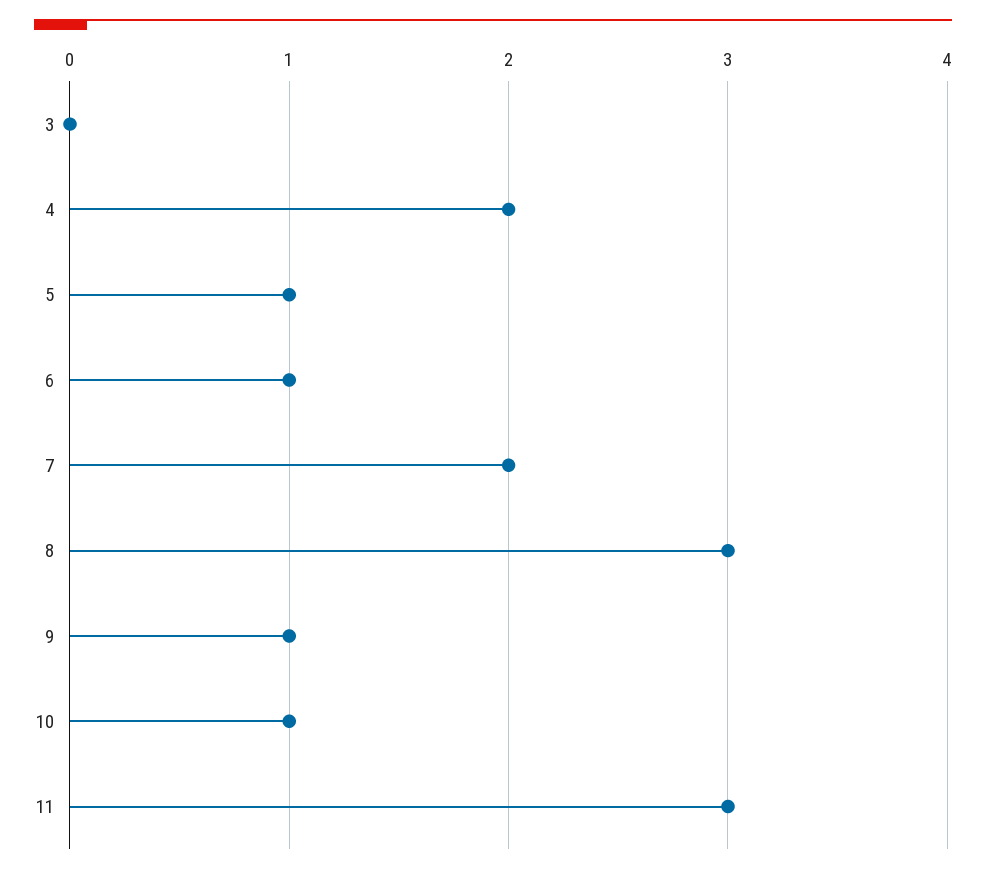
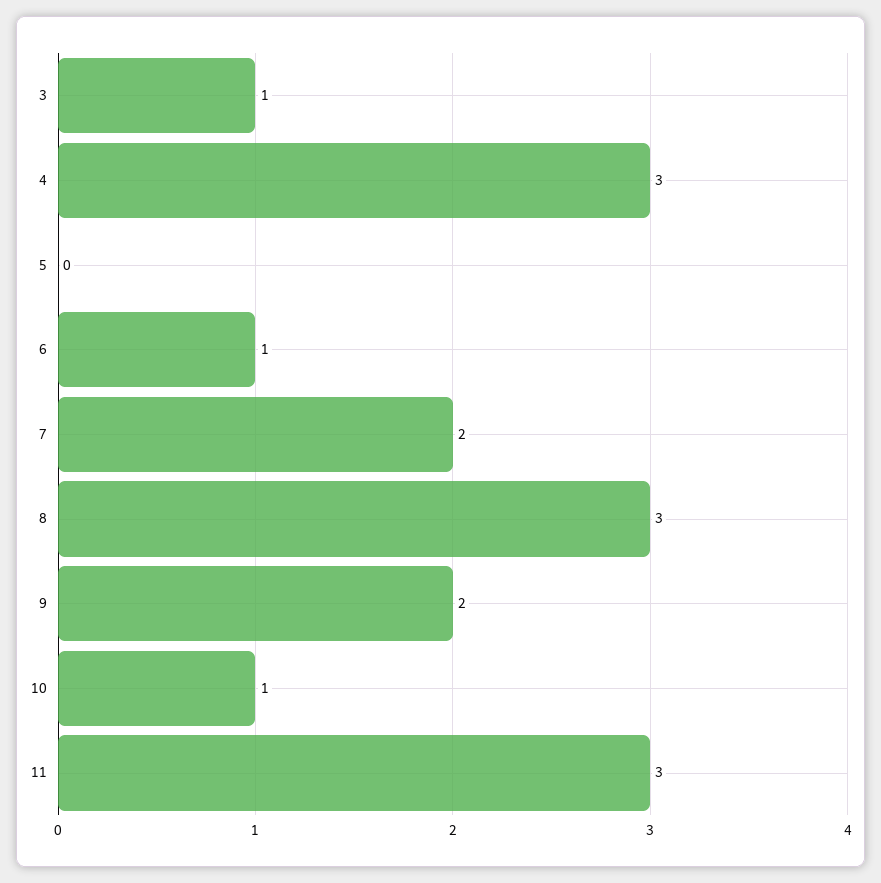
3: 0 -> 1
4: 2 -> 3
5: 1 -> 0
9: 1 -> 2

